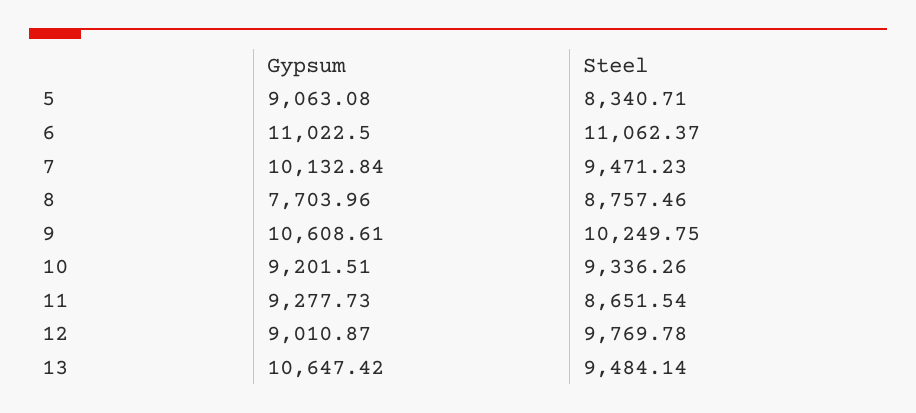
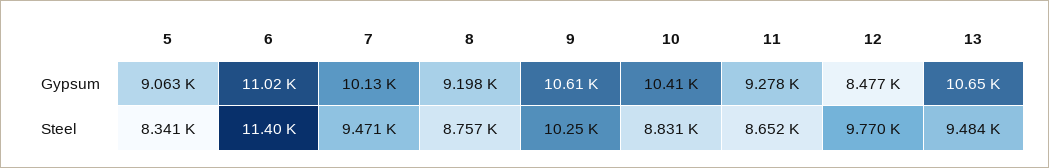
Steel, 6: 11062.37 -> 11400
Gypsum, 8: 7703.96 -> 9198
Gypsum, 10: 9201.51 -> 10410
Steel, 10: 9336.26 -> 8831
Gypsum, 12: 9010.87 -> 8477

